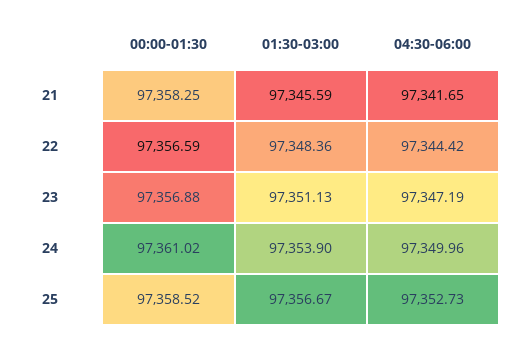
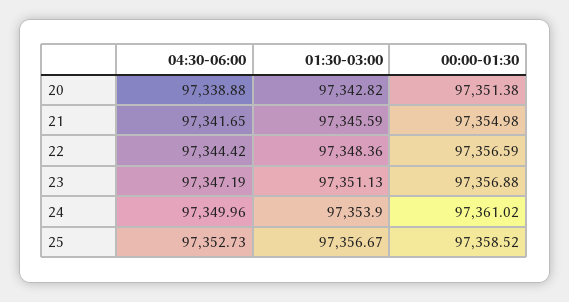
00:00-01:30, 21: 97358.25 -> 97354.98
04:30-06:00, 20: none -> 97338.88
01:30-03:00, 20: none -> 97342.82
00:00-01:30, 20: none -> 97351.38

